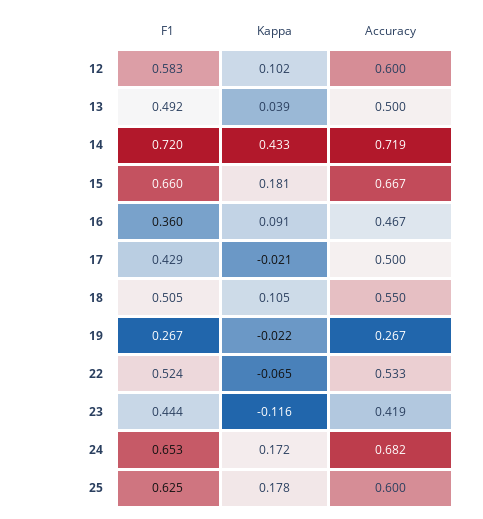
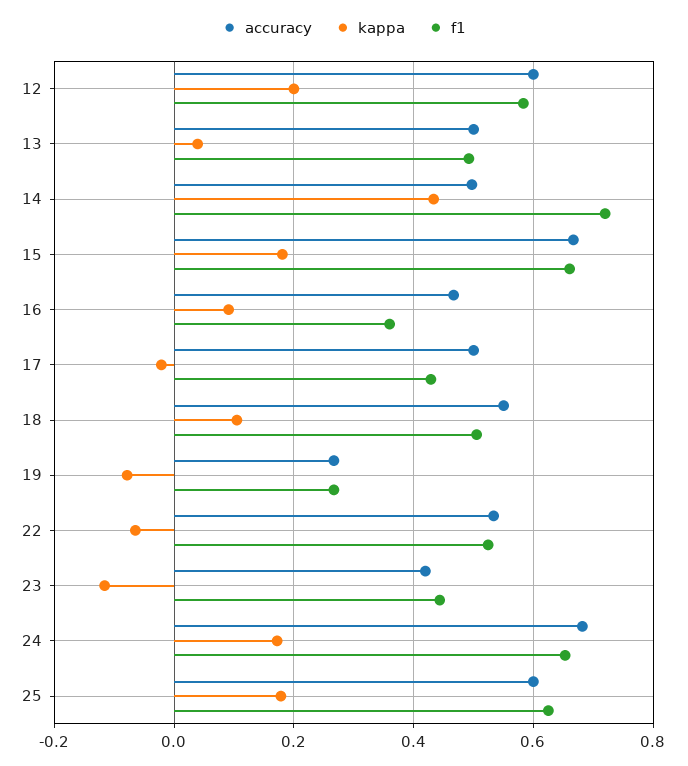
Kappa, 12: 0.102 -> 0.2
Accuracy, 14: 0.719 -> 0.5
Kappa, 19: -0.022 -> -0.08

